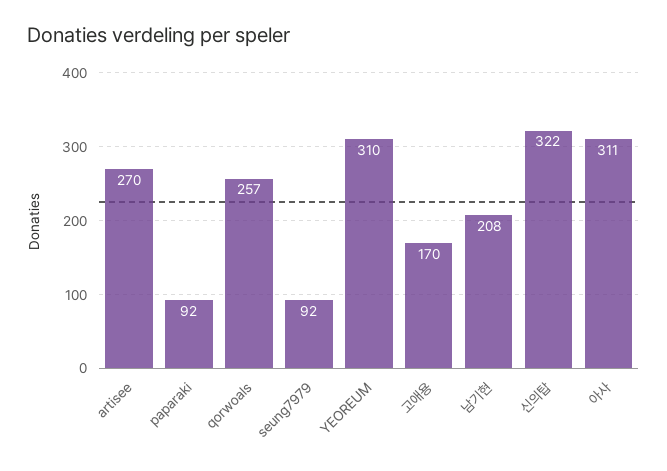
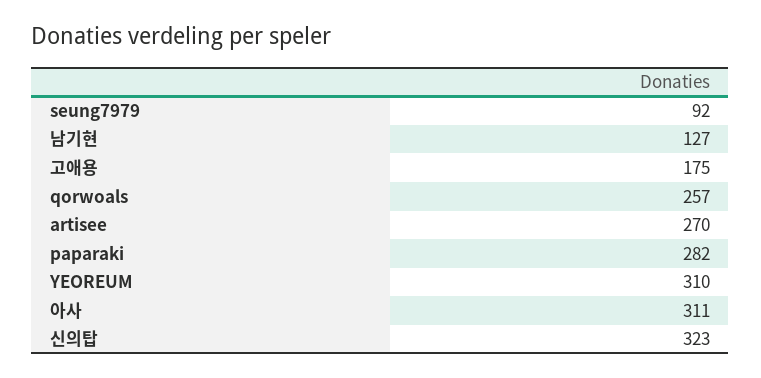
paparaki: 92 -> 282
고애용: 170 -> 175
남기현: 208 -> 127
신의탑: 322 -> 323

